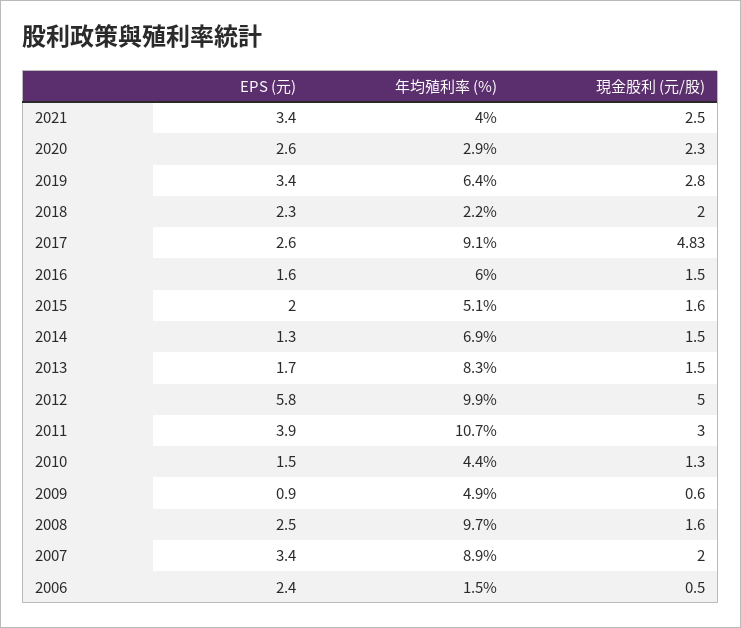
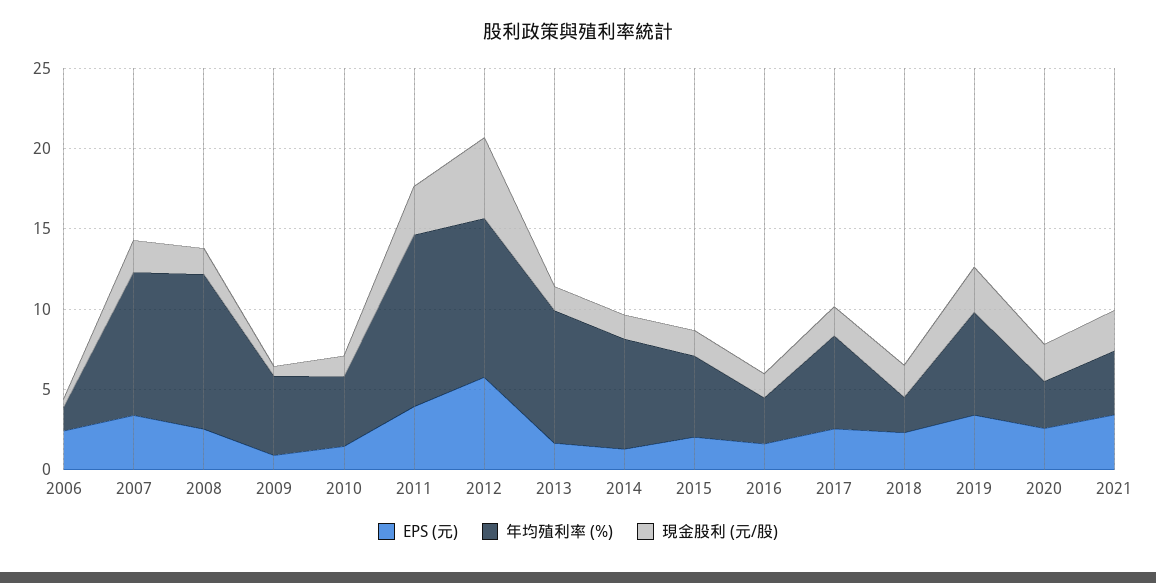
年均殖利率 (%), 2017: 9.1 -> 6
現金股利 (元/股), 2017: 4.83 -> 2
年均殖利率 (%), 2016: 6 -> 3

